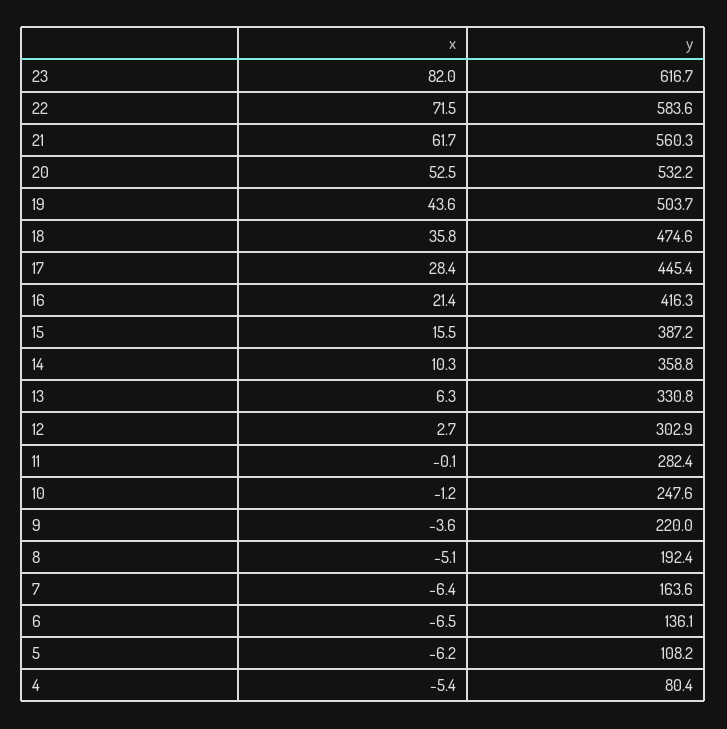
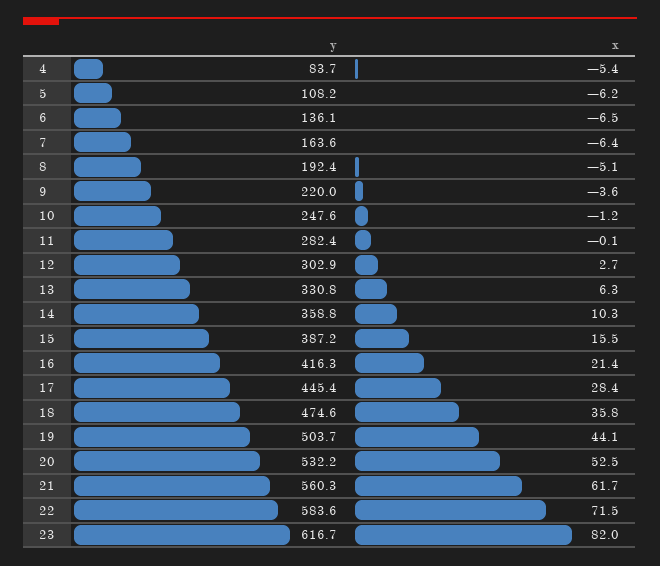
x, 19: 43.6 -> 44.1
y, 4: 80.4 -> 83.7

